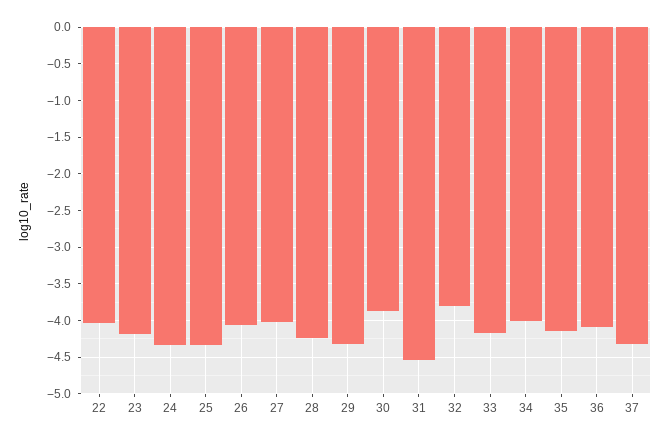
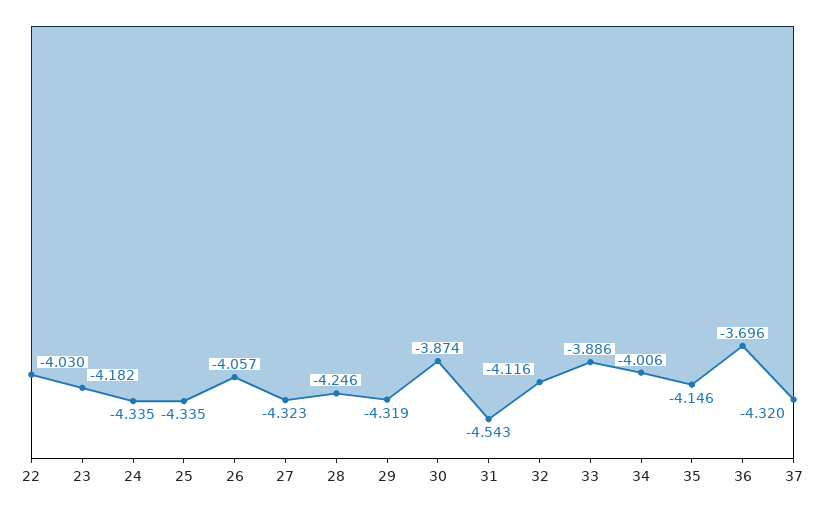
27: -4 -> -4.323
32: -3.8 -> -4.116
33: -4.2 -> -3.886
36: -4.1 -> -3.696

